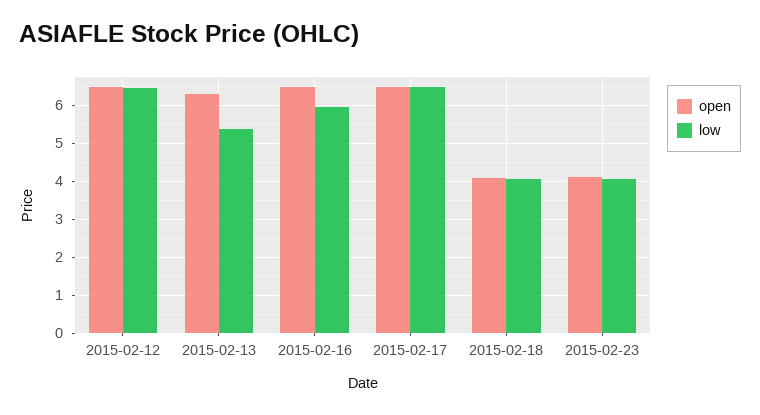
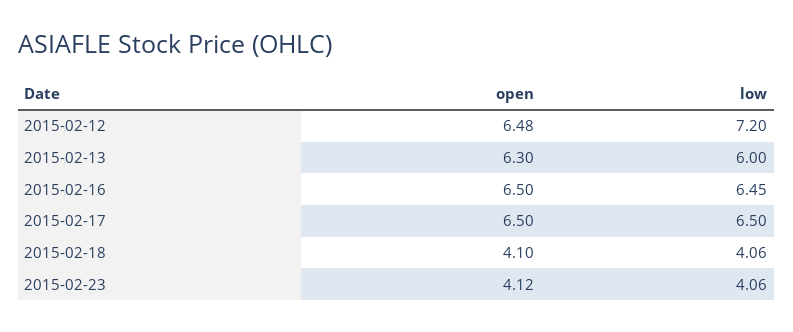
low, 2015-02-12: 6.4 -> 7.2
low, 2015-02-13: 5.4 -> 6
low, 2015-02-16: 6 -> 6.45

